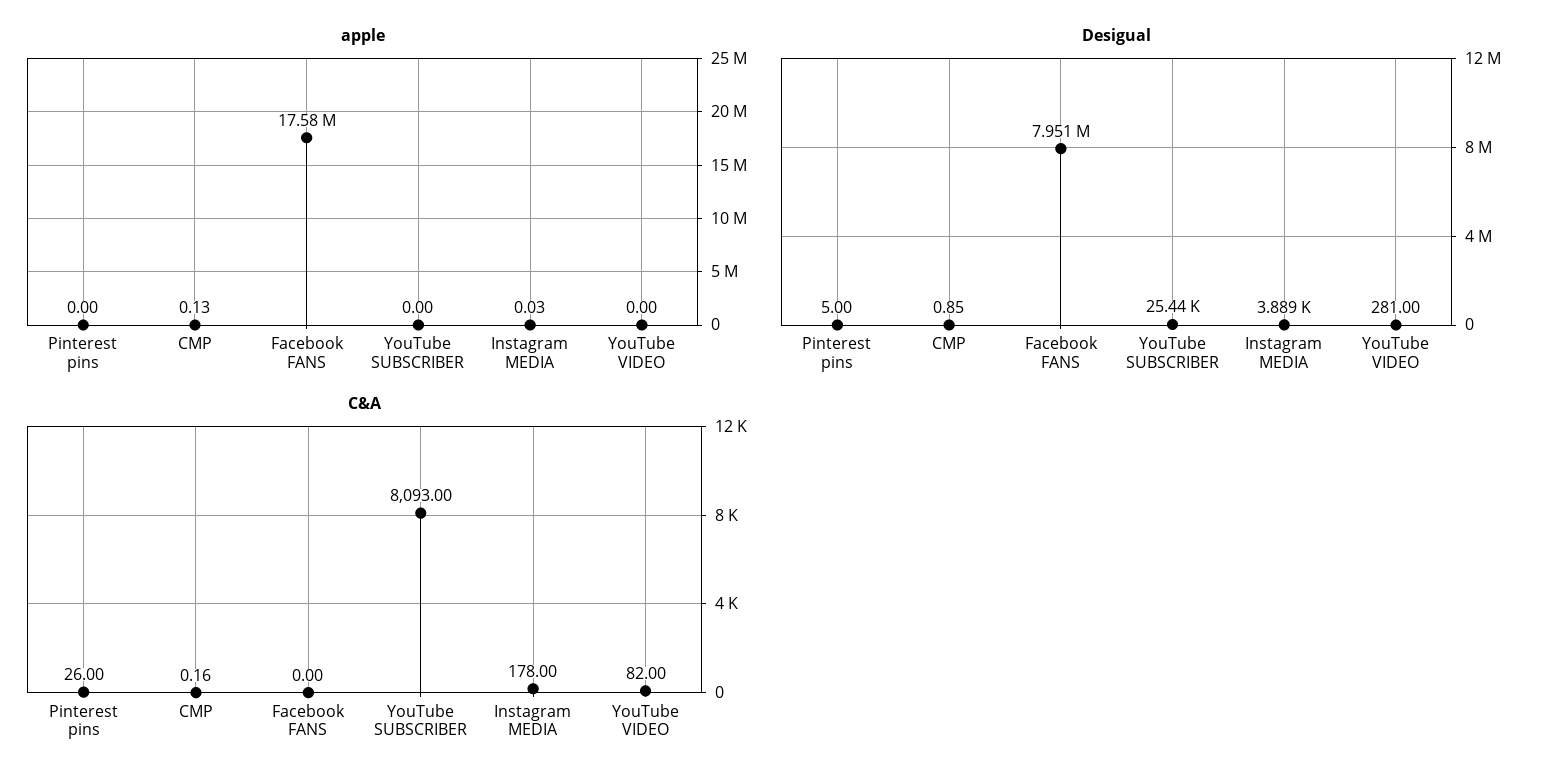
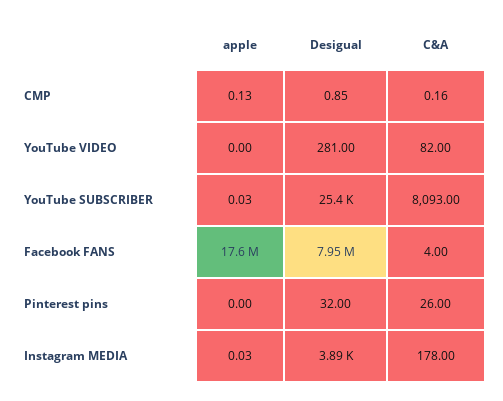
apple, YouTube SUBSCRIBER: 0 -> 0.03
Desigual, Pinterest pins: 5 -> 32
C&A, Facebook FANS: 0 -> 4

